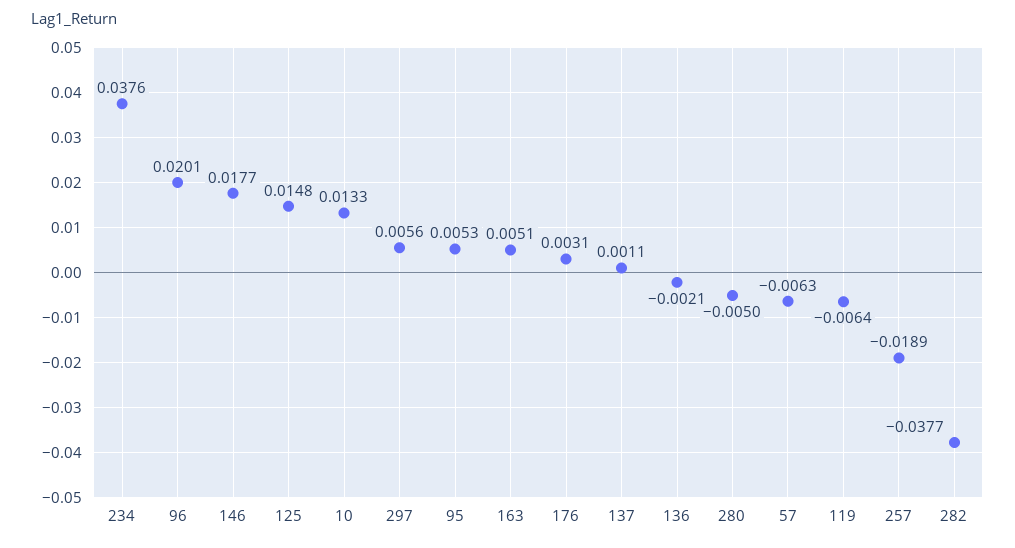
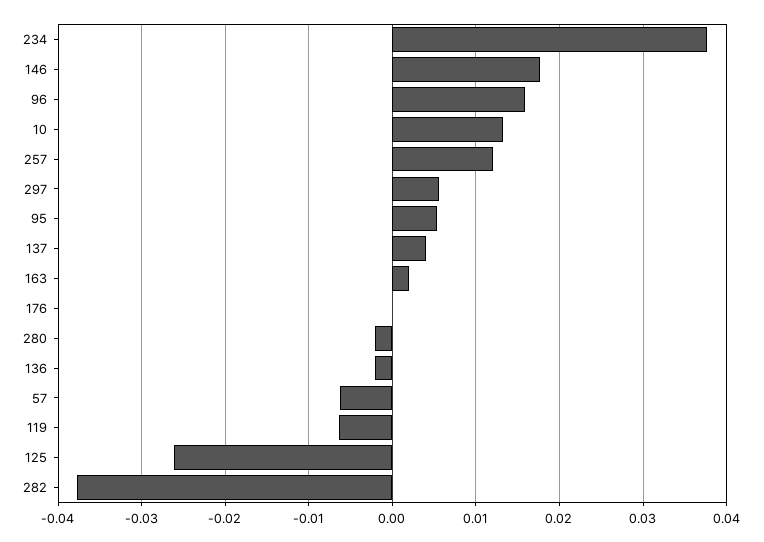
96: 0.0201 -> 0.016
125: 0.0148 -> -0.026
163: 0.0051 -> 0.002
176: 0.0031 -> 0
137: 0.0011 -> 0.004
280: -0.005 -> -0.002
257: -0.0189 -> 0.012

